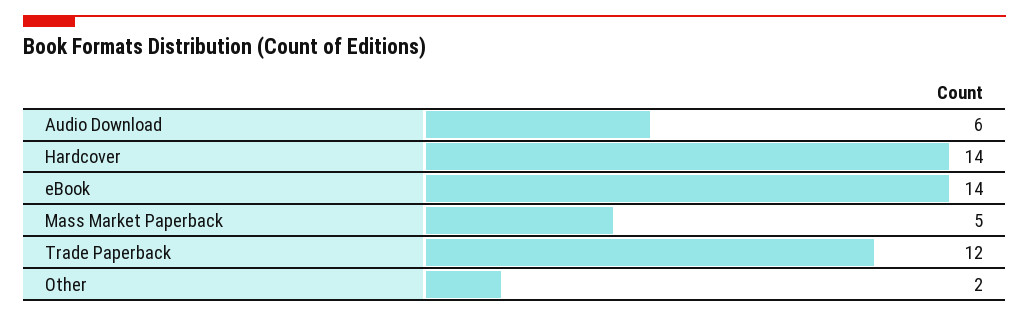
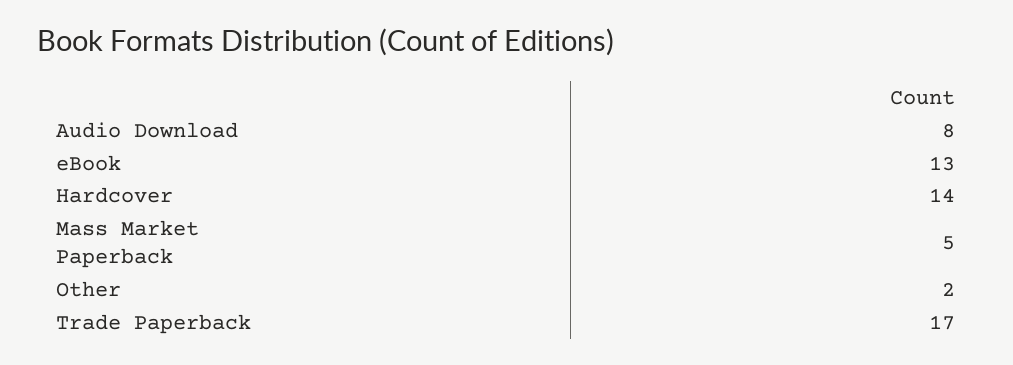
Audio Download: 6 -> 8
eBook: 14 -> 13
Trade Paperback: 12 -> 17

